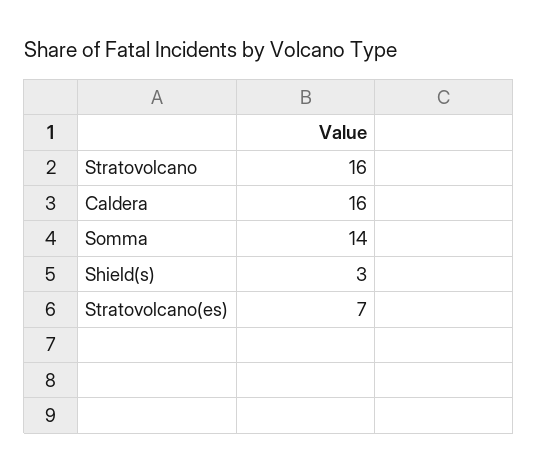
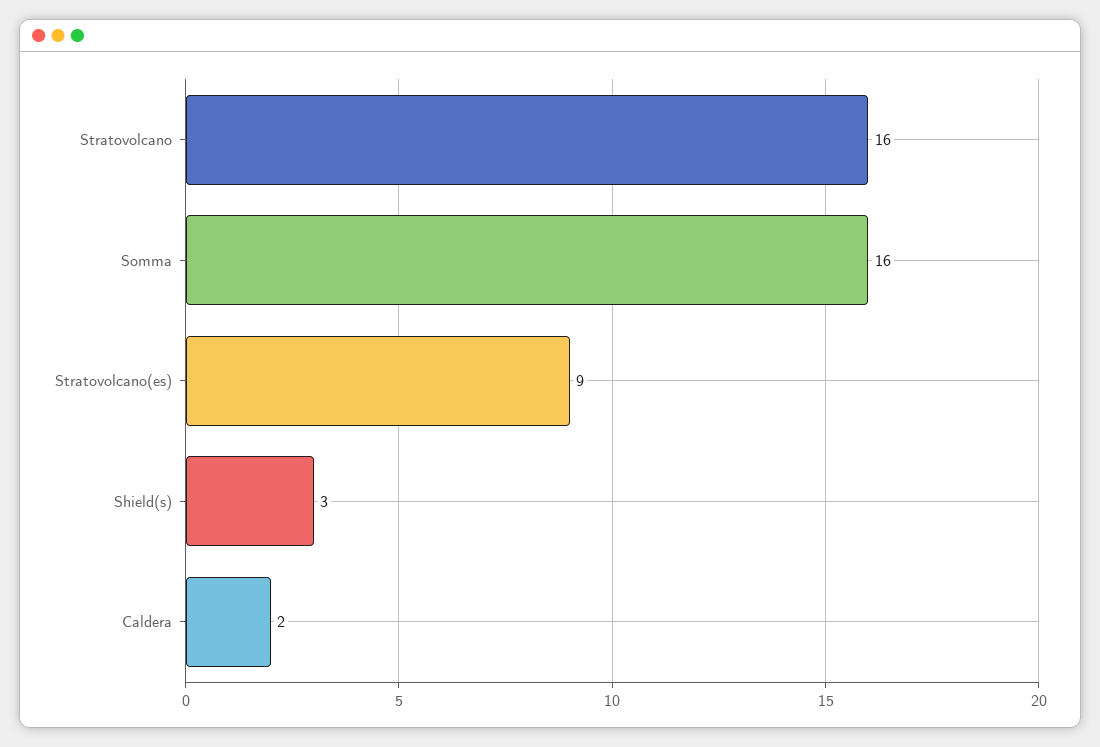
Caldera: 16 -> 2
Somma: 14 -> 16
Stratovolcano(es): 7 -> 9

